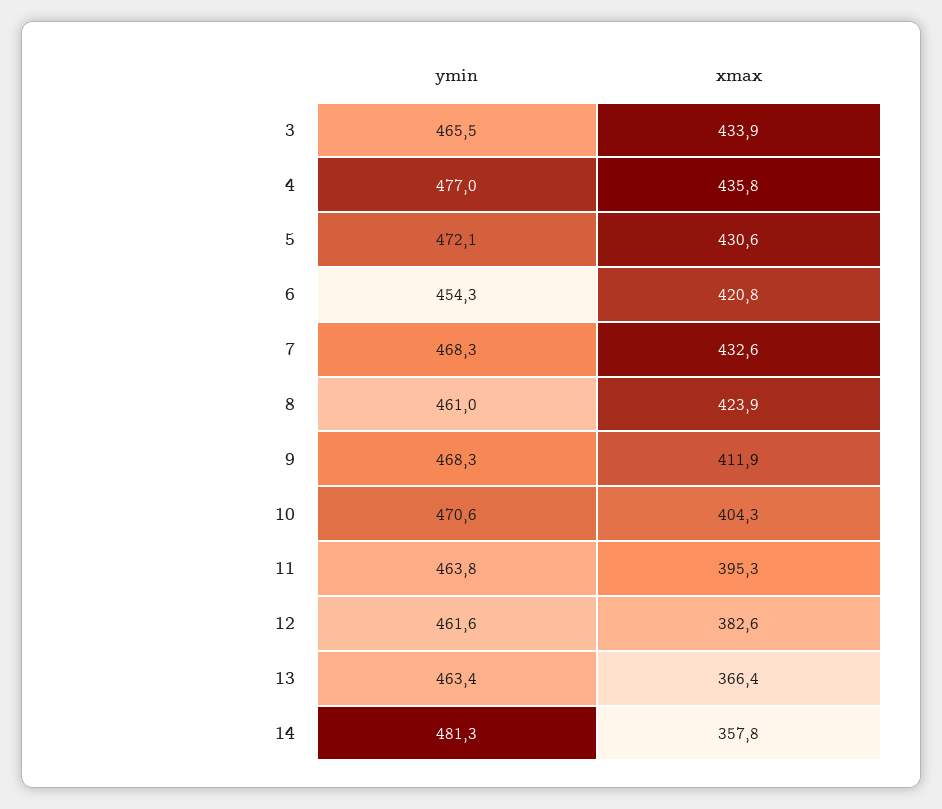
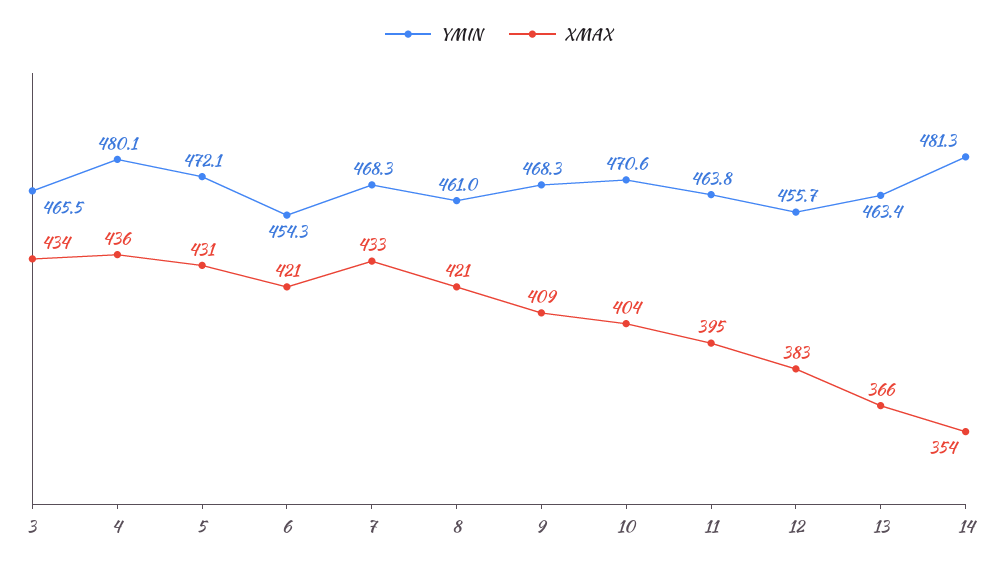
ymin, 4: 477 -> 480.1
xmax, 8: 423.9 -> 421
xmax, 9: 411.9 -> 409
ymin, 12: 461.6 -> 455.7
xmax, 14: 357.8 -> 354

